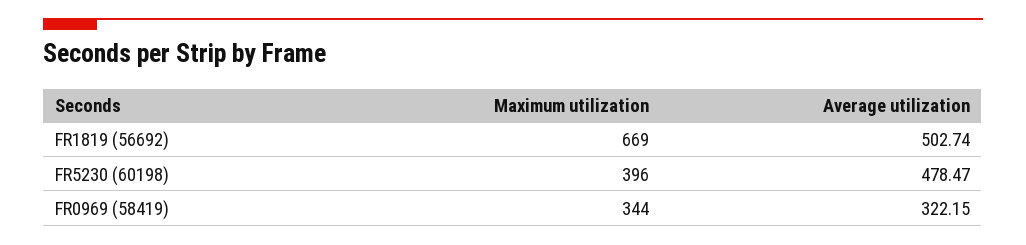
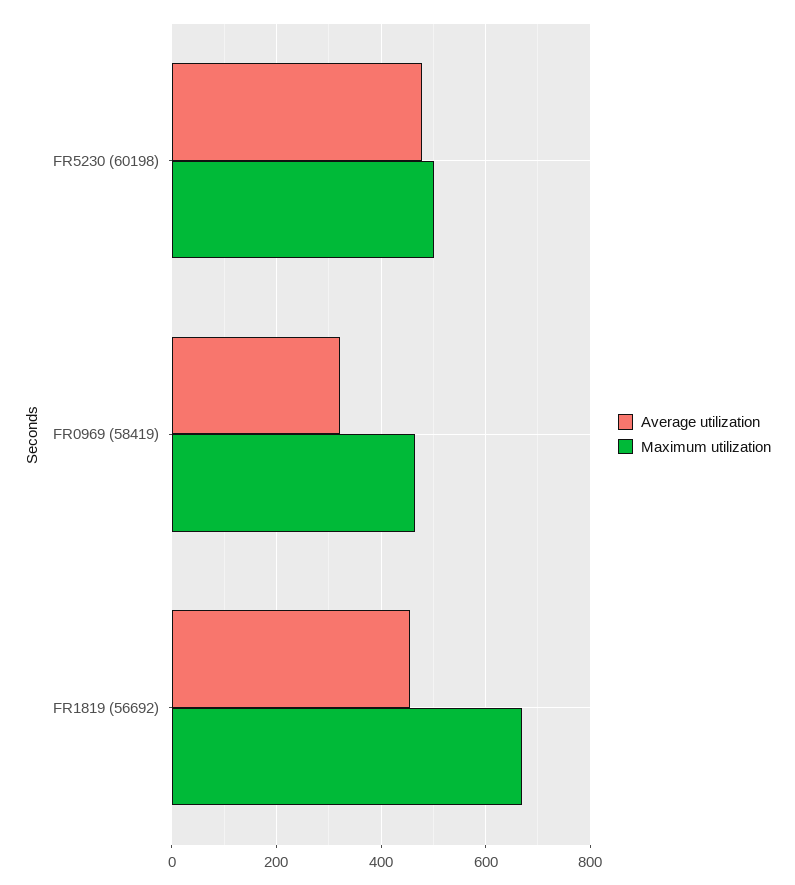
Average utilization, FR1819 (56692): 502.74 -> 460
Maximum utilization, FR5230 (60198): 396 -> 500
Maximum utilization, FR0969 (58419): 344 -> 460

